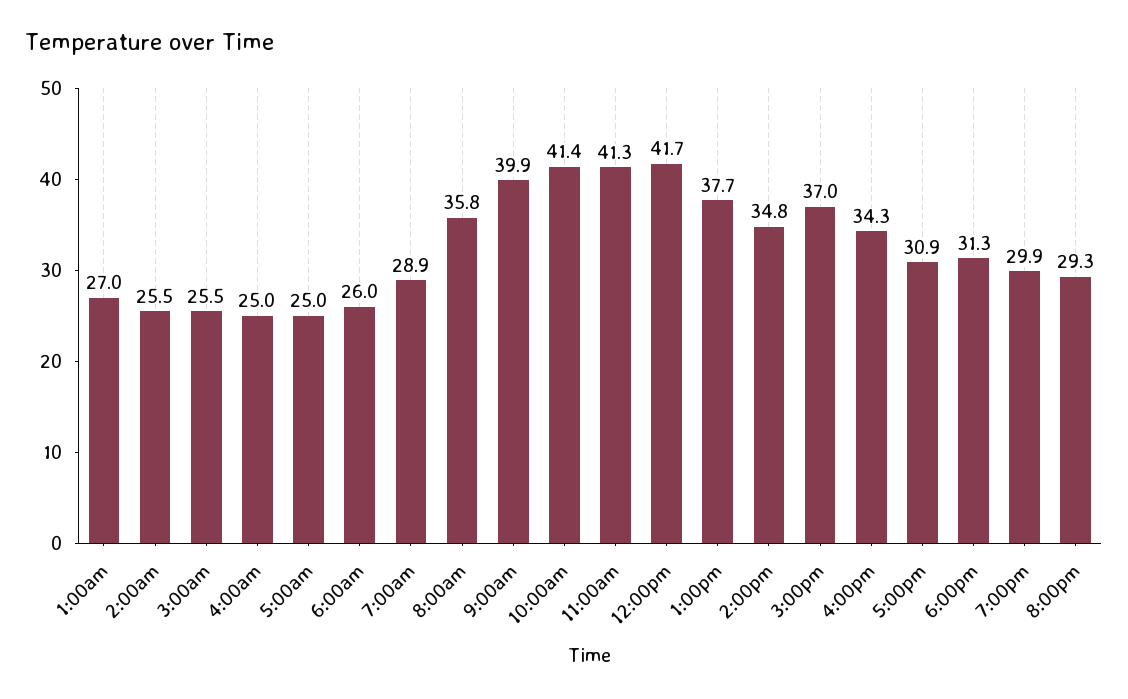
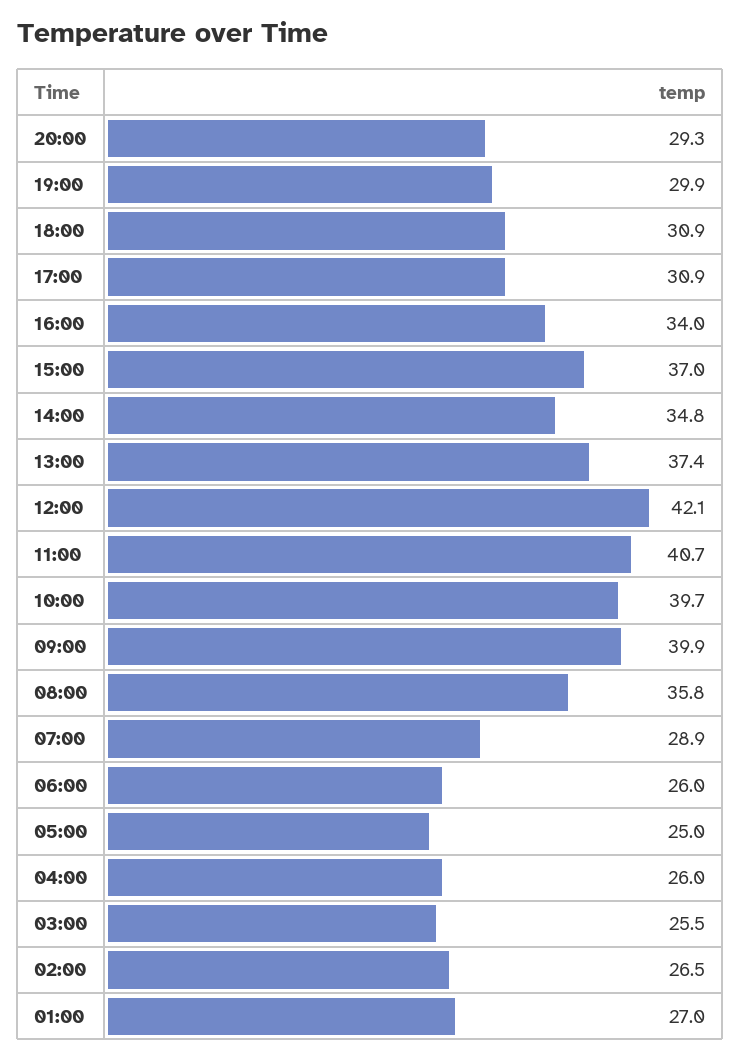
2:00am: 25.5 -> 26.5
4:00am: 25 -> 26
10:00am: 41.4 -> 39.7
11:00am: 41.3 -> 40.7
12:00pm: 41.7 -> 42.1
1:00pm: 37.7 -> 37.4
4:00pm: 34.3 -> 34
6:00pm: 31.3 -> 30.9

